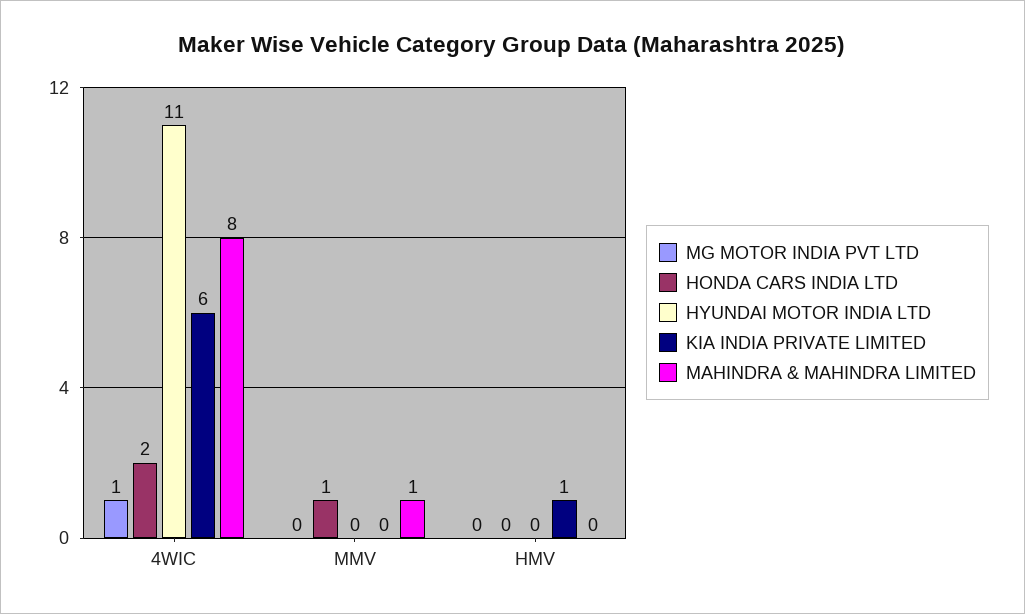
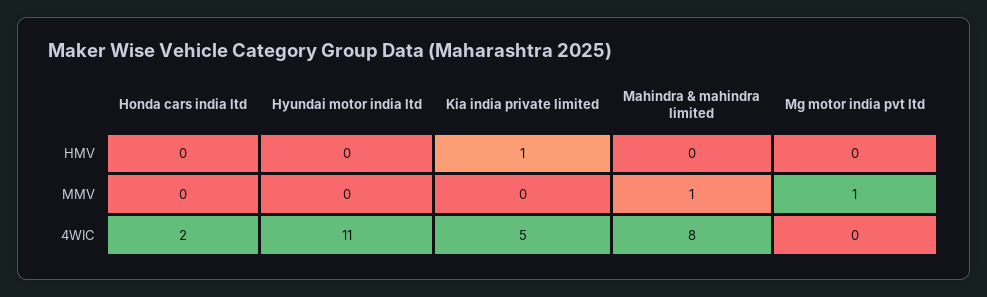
MG MOTOR INDIA PVT LTD, 4WIC: 1 -> 0
KIA INDIA PRIVATE LIMITED, 4WIC: 6 -> 5
MG MOTOR INDIA PVT LTD, MMV: 0 -> 1
HONDA CARS INDIA LTD, MMV: 1 -> 0

